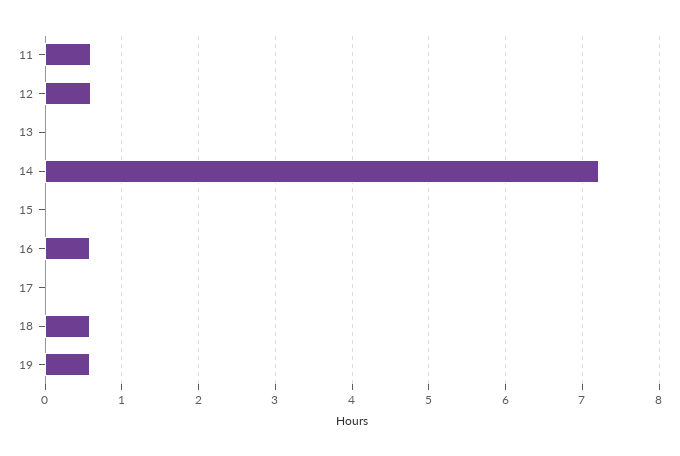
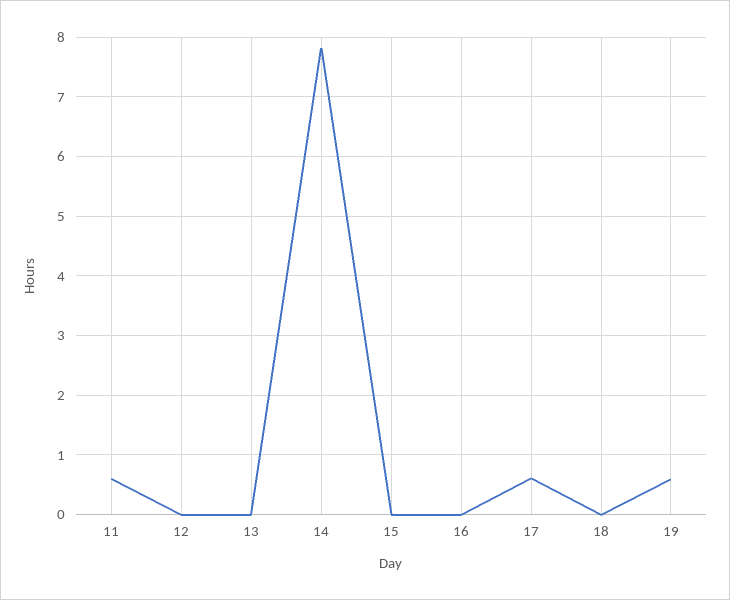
12: 0.6 -> 0
14: 7.2 -> 7.8
16: 0.6 -> 0
17: 0 -> 0.6
18: 0.6 -> 0

